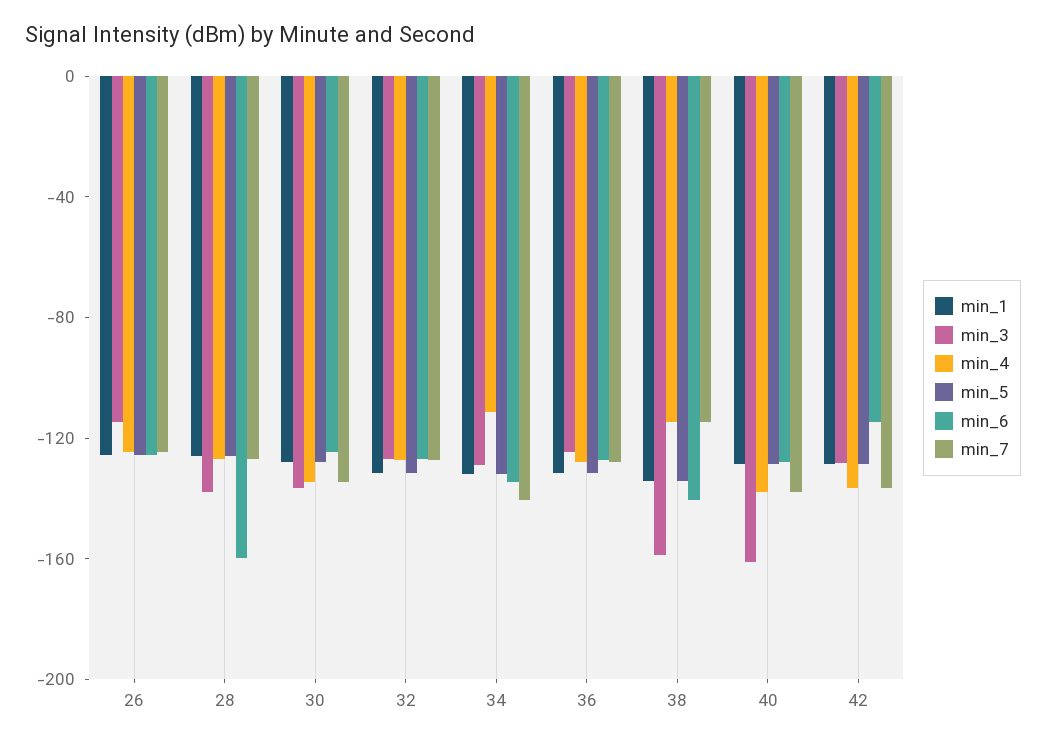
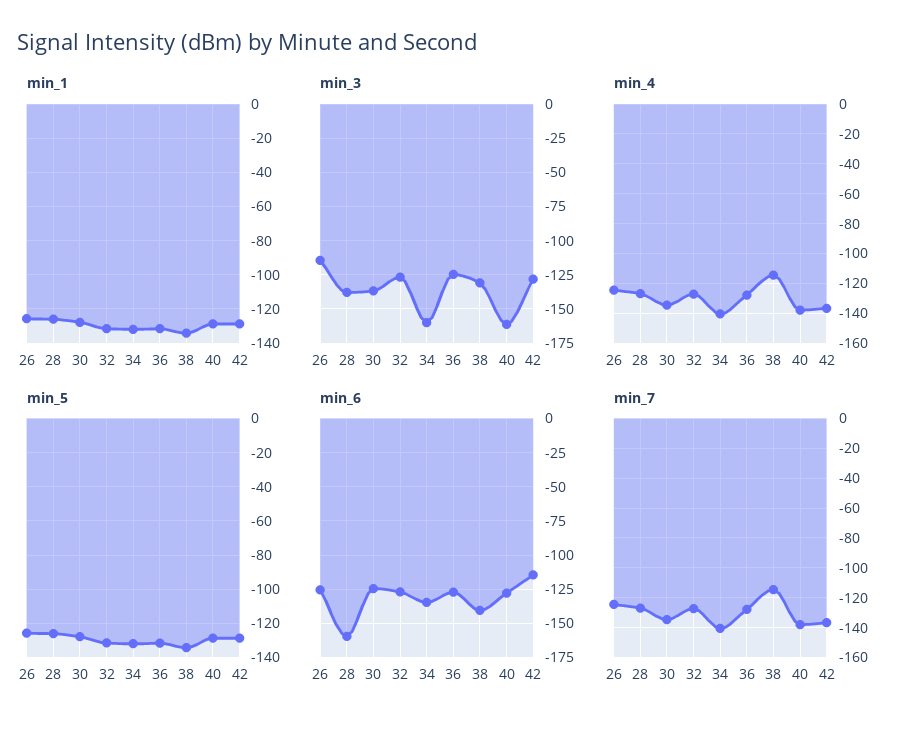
min_3, 34: -130 -> -160
min_4, 34: -110 -> -140
min_3, 38: -160 -> -130

